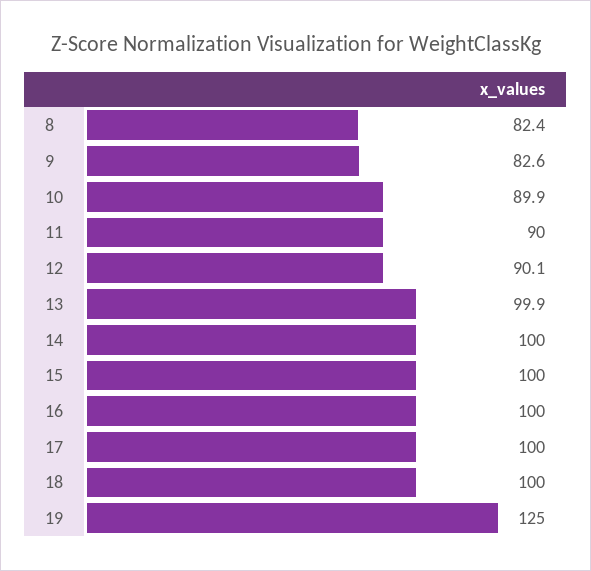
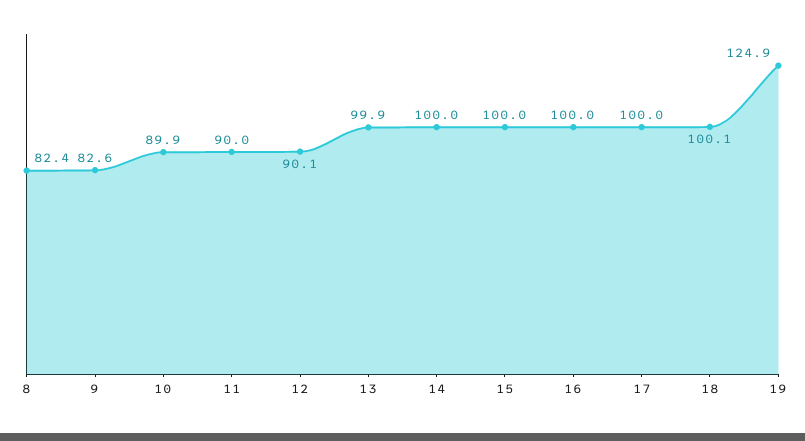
18: 100 -> 100.1
19: 125 -> 124.9

